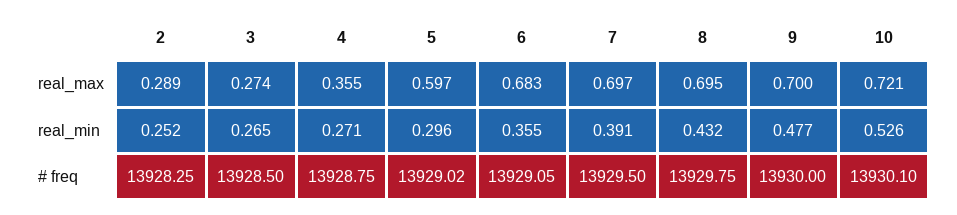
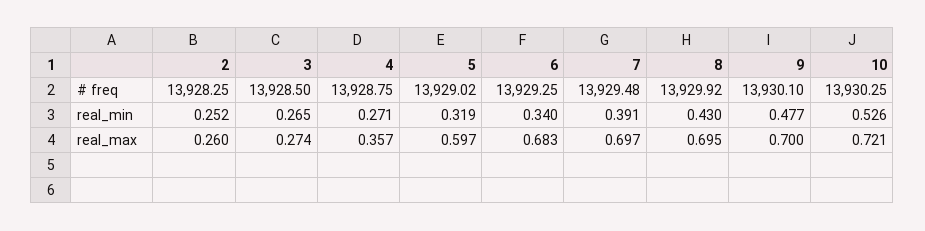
2, real_max: 0.289 -> 0.26
4, real_max: 0.355 -> 0.357
5, real_min: 0.296 -> 0.319
6, real_min: 0.355 -> 0.34
8, real_min: 0.432 -> 0.43
6, # freq: 13929.05 -> 13929.25
7, # freq: 13929.5 -> 13929.48
8, # freq: 13929.75 -> 13929.92
9, # freq: 13930 -> 13930.1
10, # freq: 13930.1 -> 13930.25

